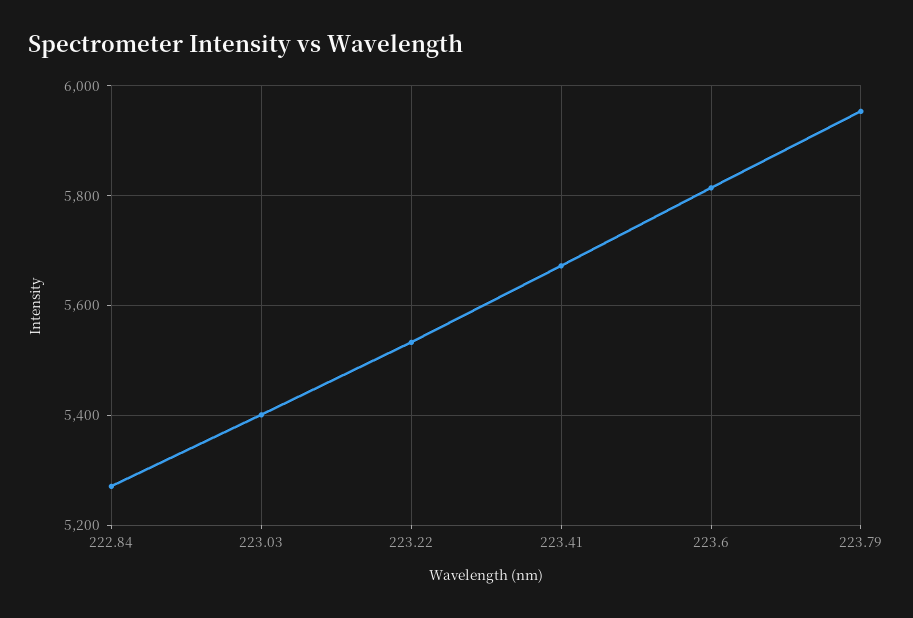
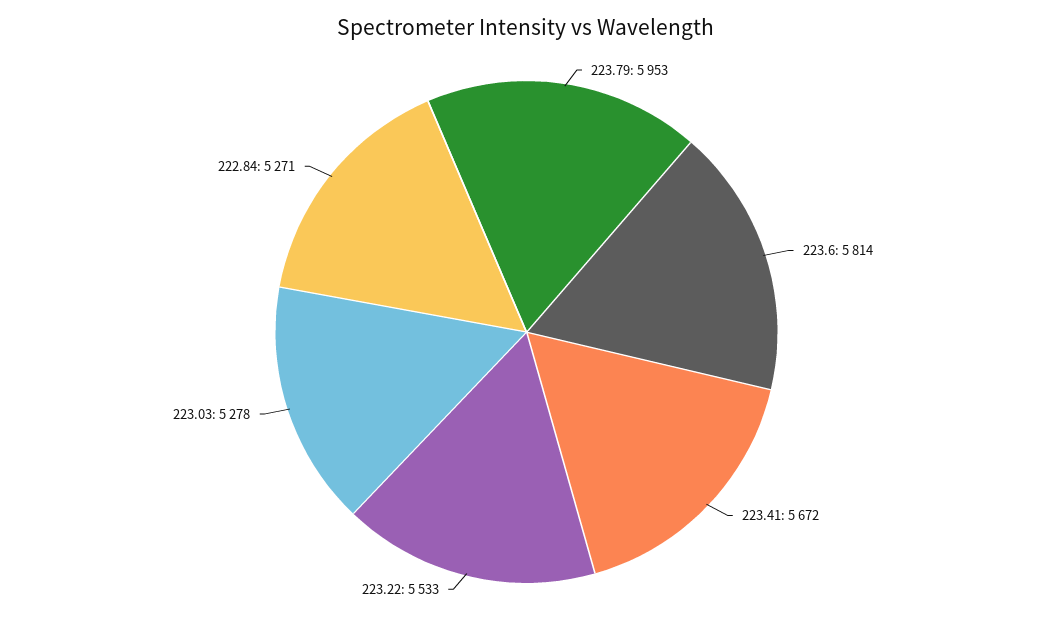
223.03: 5400 -> 5278

